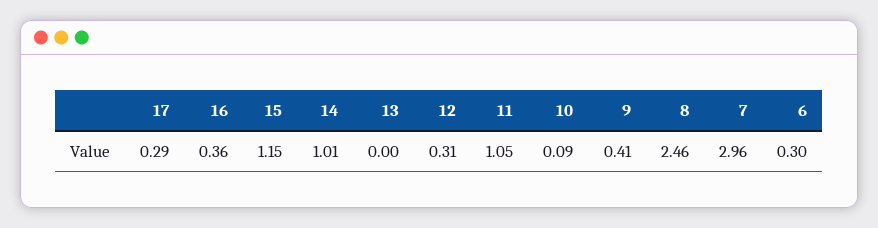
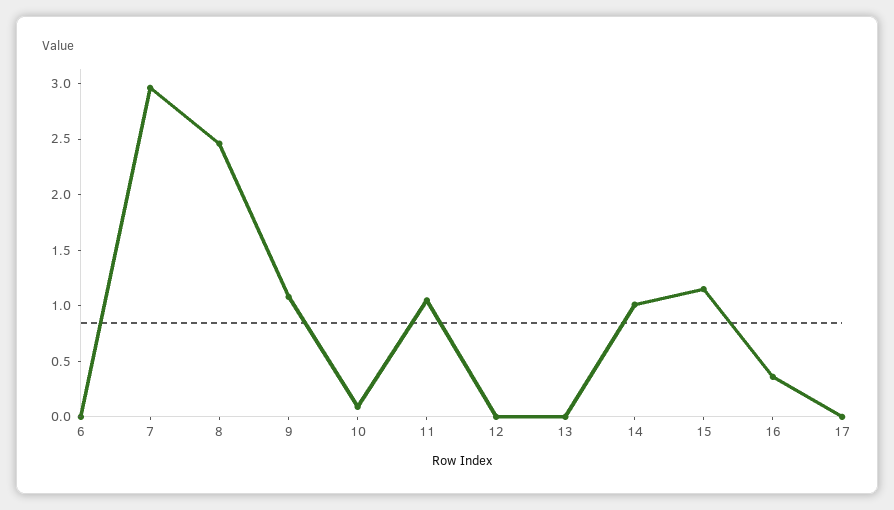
17: 0.29 -> 0
12: 0.31 -> 0
9: 0.41 -> 1.1
6: 0.3 -> 0

